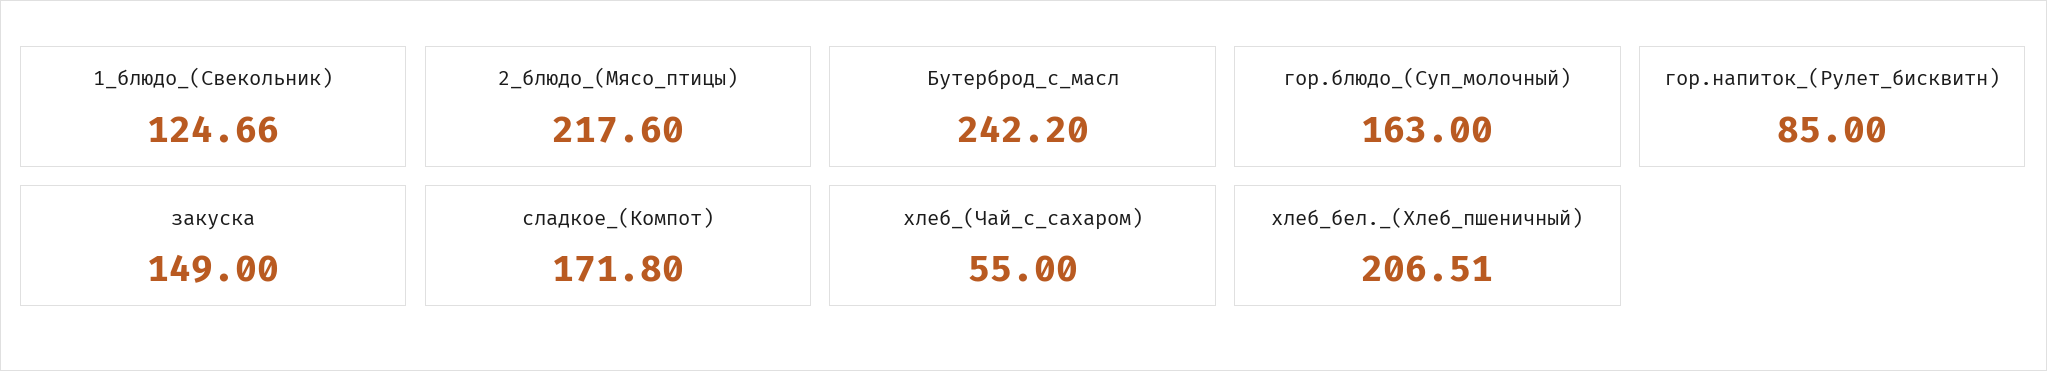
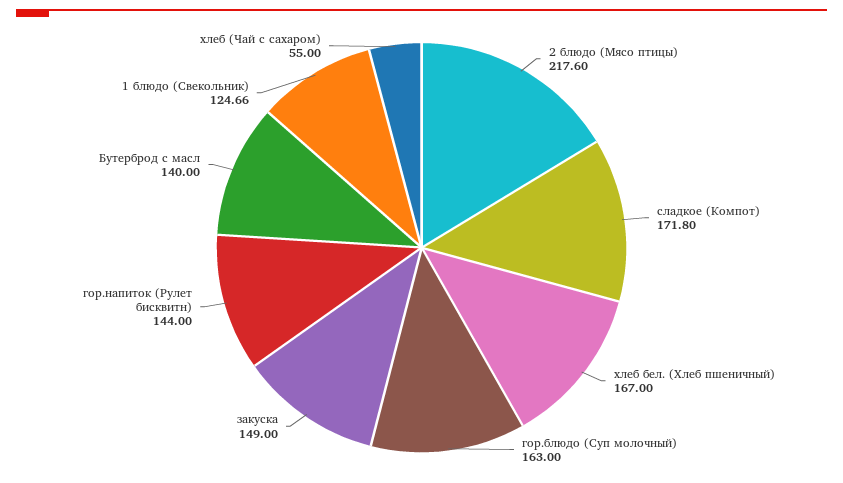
Бутерброд_с_масл: 242.2 -> 140
гор.напиток_(Рулет_бисквитн): 85 -> 144
хлеб_бел._(Хлеб_пшеничный): 206.51 -> 167

